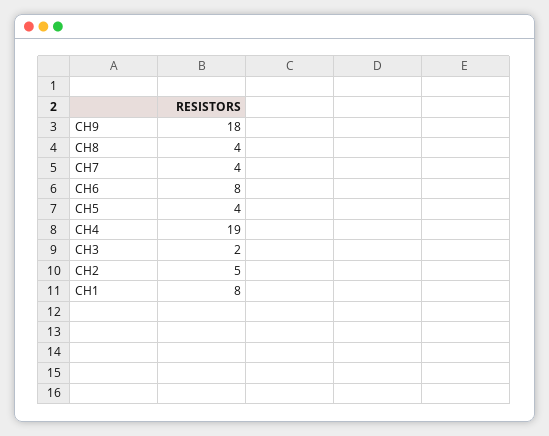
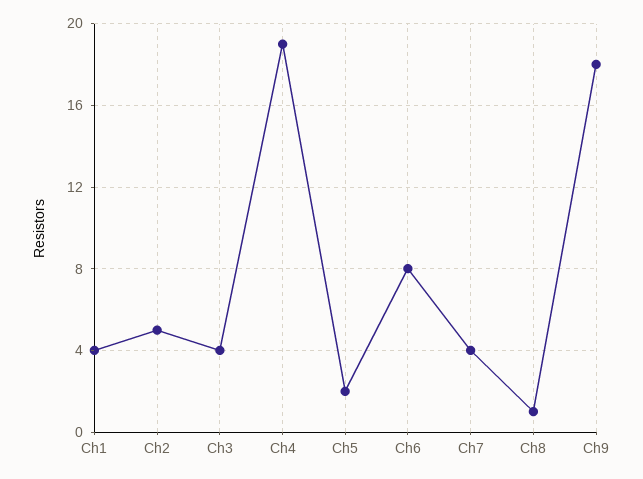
CH8: 4 -> 1
CH5: 4 -> 2
CH3: 2 -> 4
CH1: 8 -> 4

